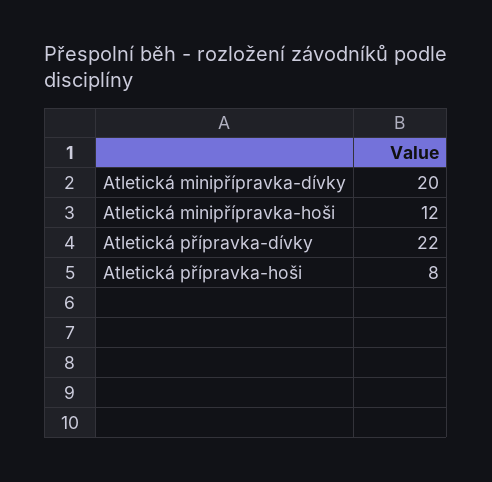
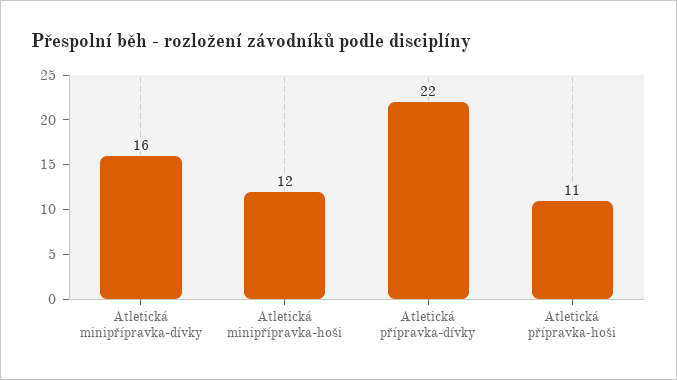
Atletická minipřípravka-dívky: 20 -> 16
Atletická přípravka-hoši: 8 -> 11

